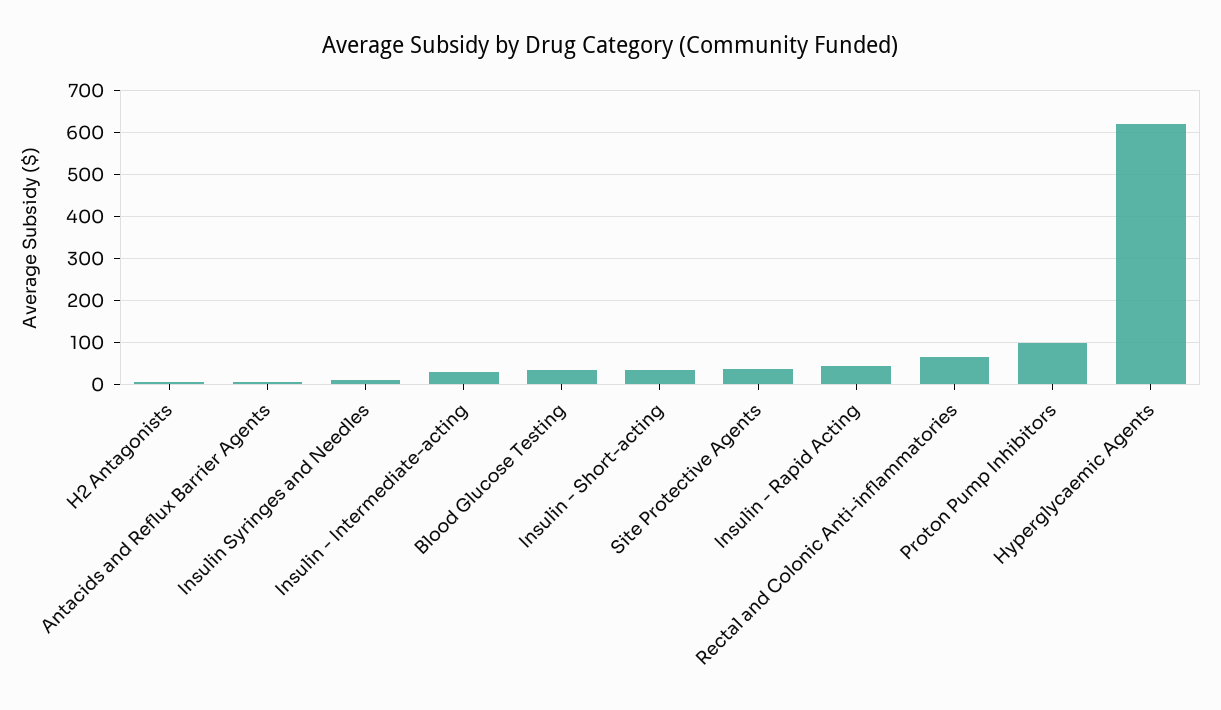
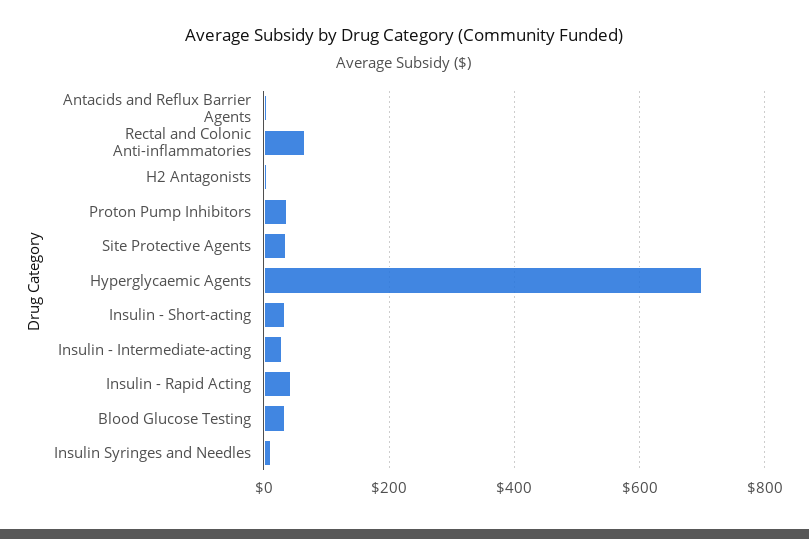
Proton Pump Inhibitors: 100 -> 40
Hyperglycaemic Agents: 620 -> 700

